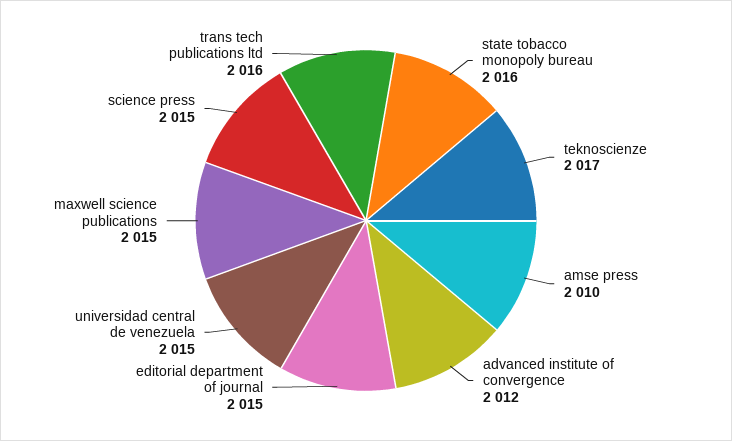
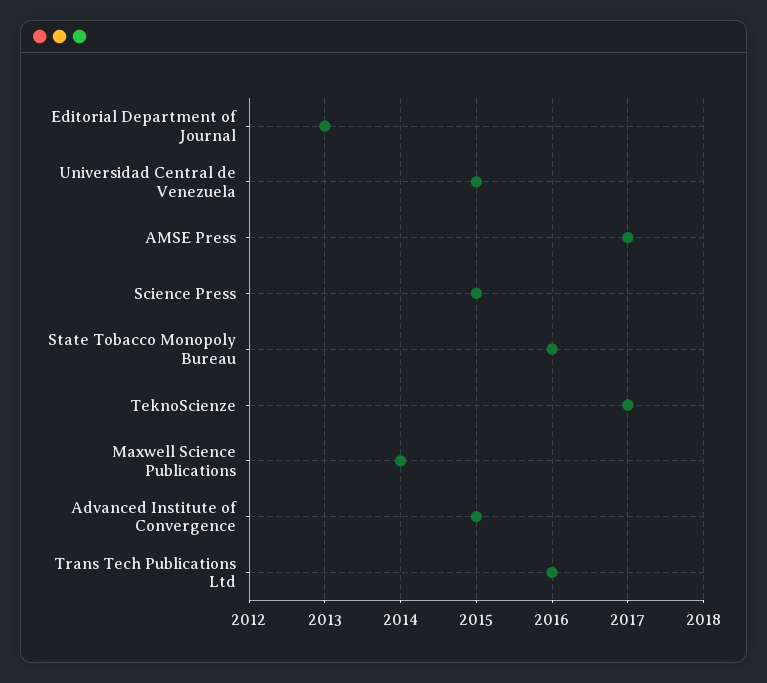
amse press: 2010 -> 2017
advanced institute of convergence: 2012 -> 2015
editorial department of journal: 2015 -> 2013
maxwell science publications: 2015 -> 2014

